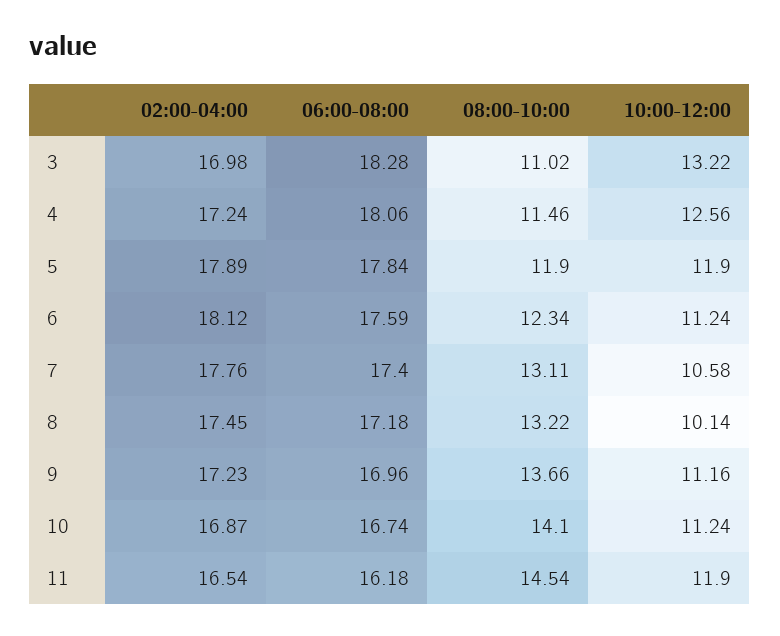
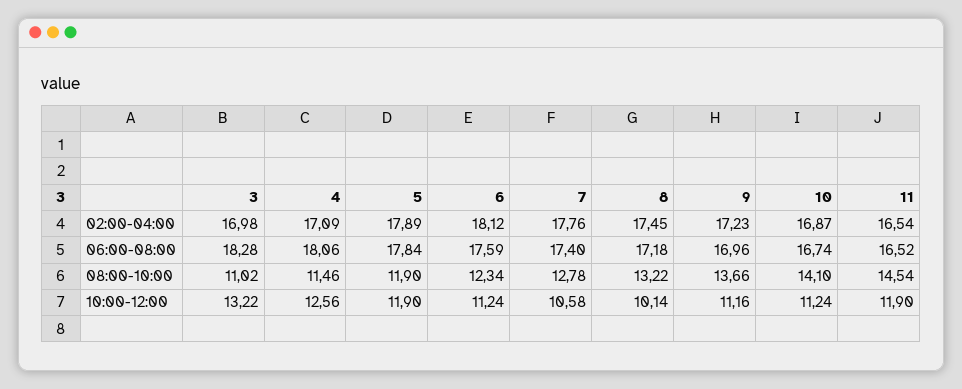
02:00-04:00, 4: 17.24 -> 17.09
08:00-10:00, 7: 13.11 -> 12.78
06:00-08:00, 11: 16.18 -> 16.52

